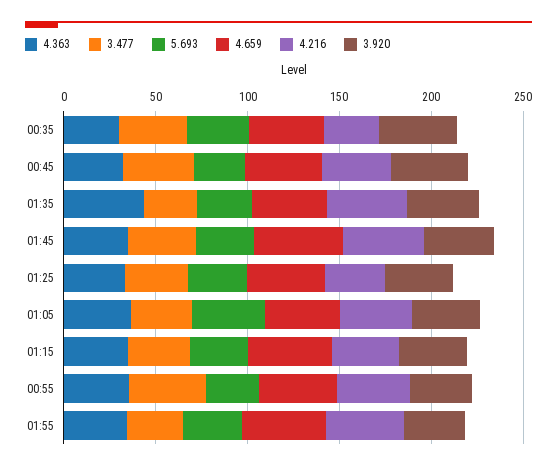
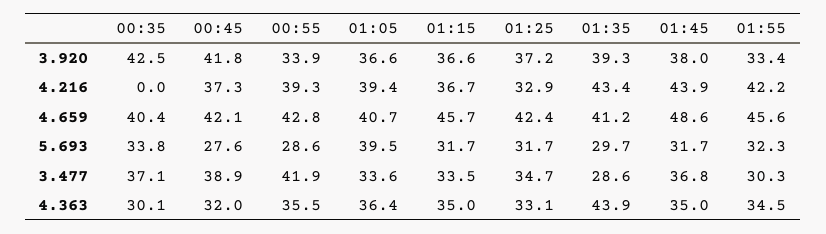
4.216, 00:35: 30 -> 0

